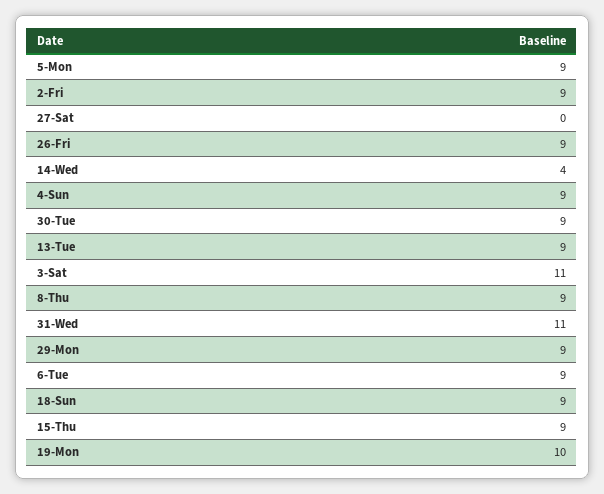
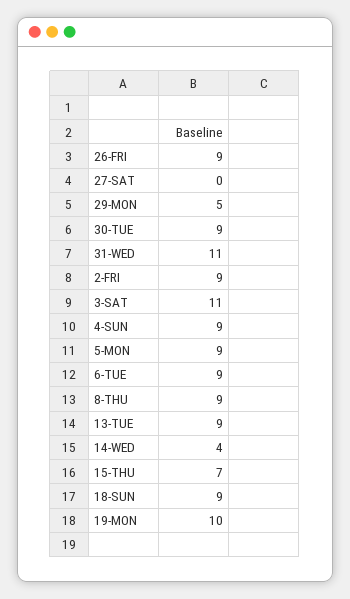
29-Mon: 9 -> 5
15-Thu: 9 -> 7

